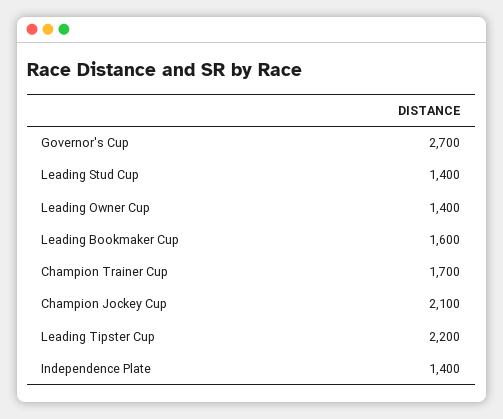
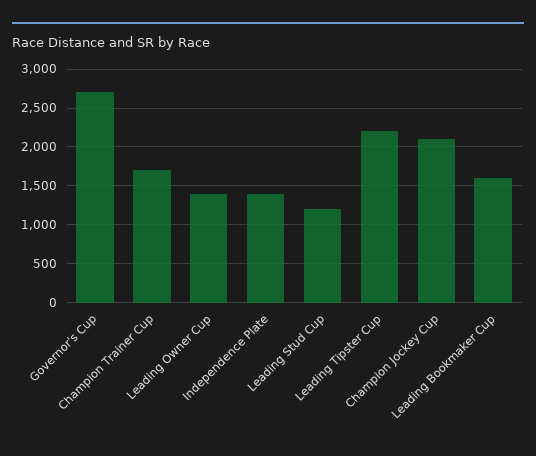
Leading Stud Cup: 1400 -> 1200

